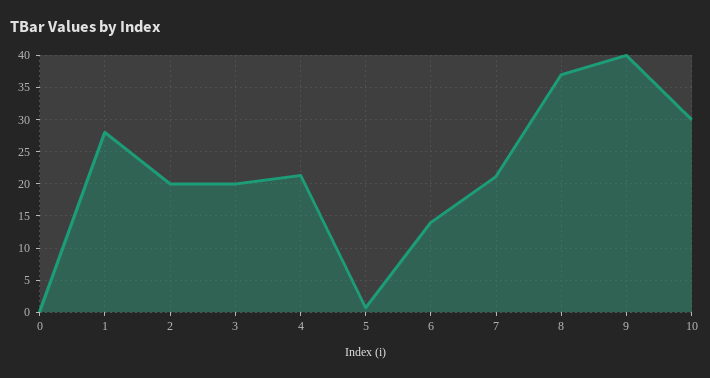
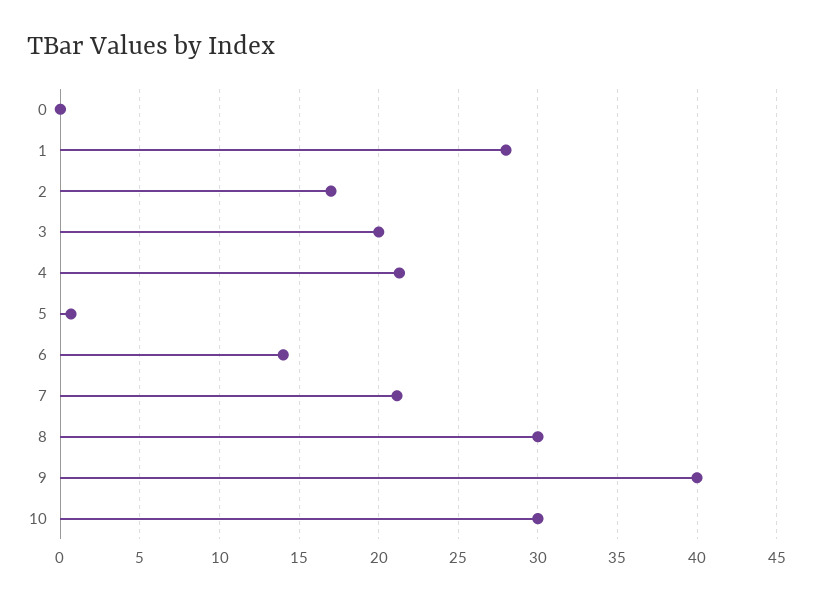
2: 20 -> 17
8: 37 -> 30

